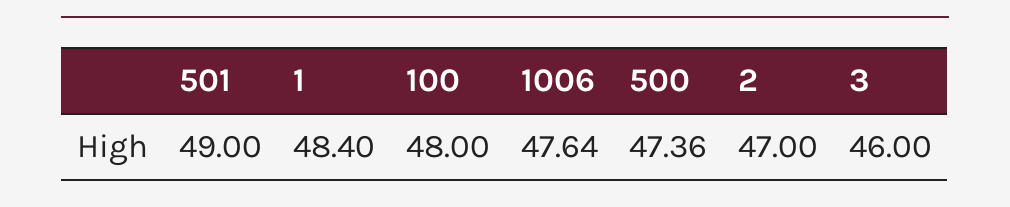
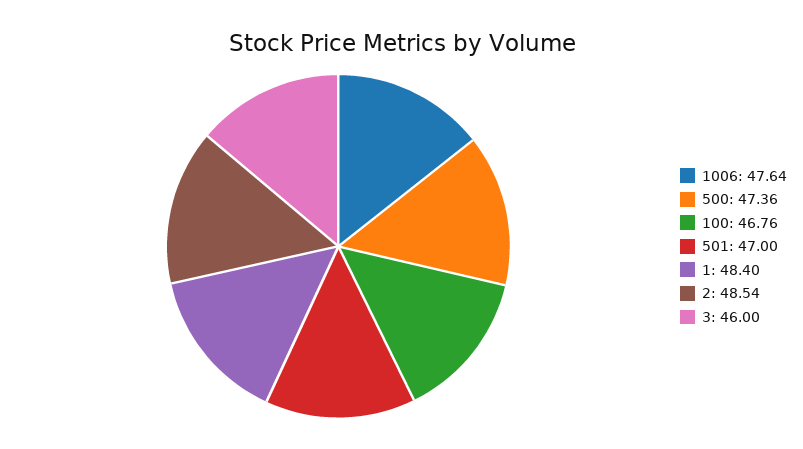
501: 49 -> 47
100: 48 -> 46.76
2: 47 -> 48.54

